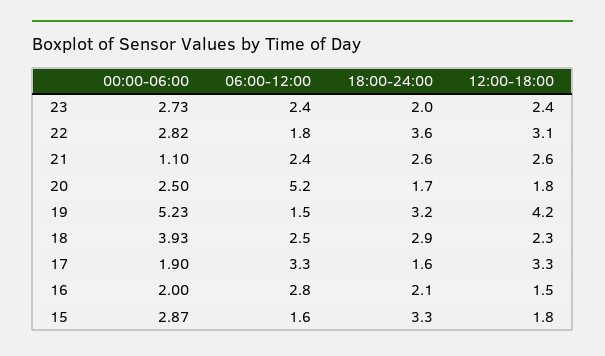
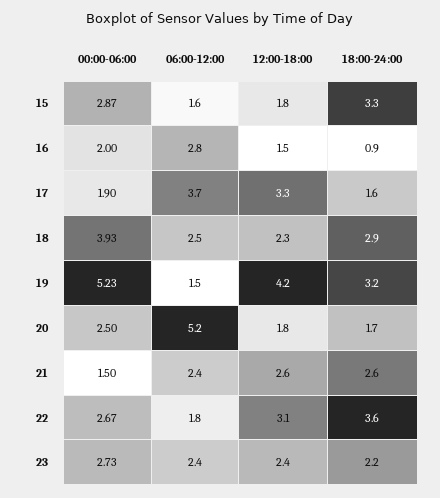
18:00-24:00, 23: 2 -> 2.2
00:00-06:00, 22: 2.82 -> 2.67
00:00-06:00, 21: 1.1 -> 1.5
06:00-12:00, 17: 3.3 -> 3.7
18:00-24:00, 16: 2.1 -> 0.9

